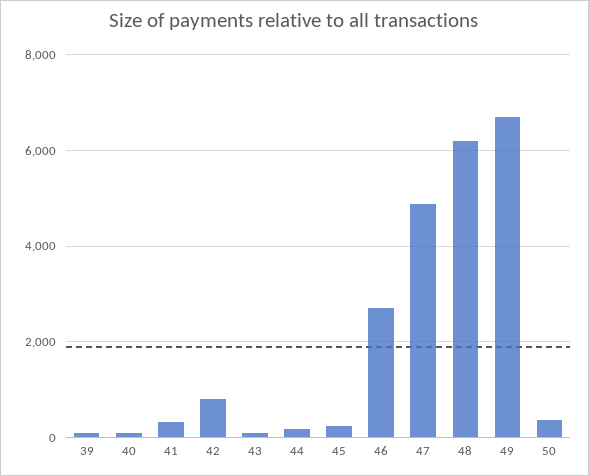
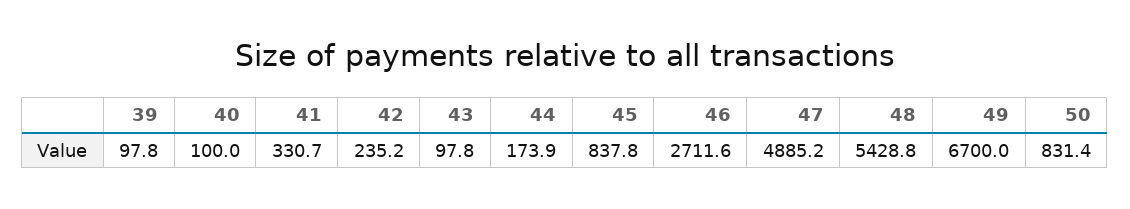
42: 800 -> 235.2
45: 200 -> 837.8
48: 6200 -> 5428.8
50: 400 -> 831.4

